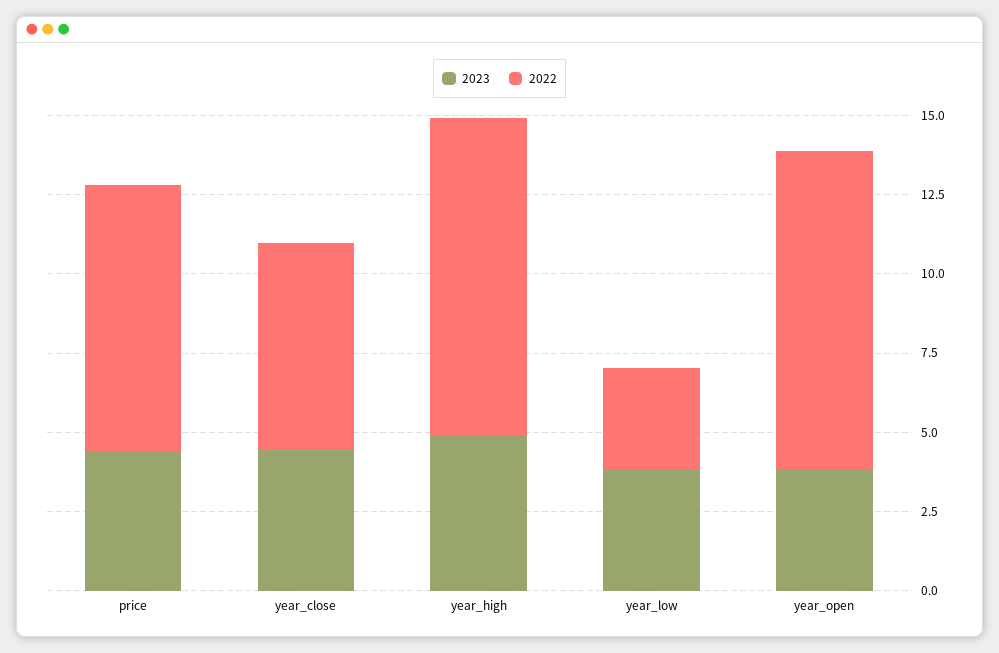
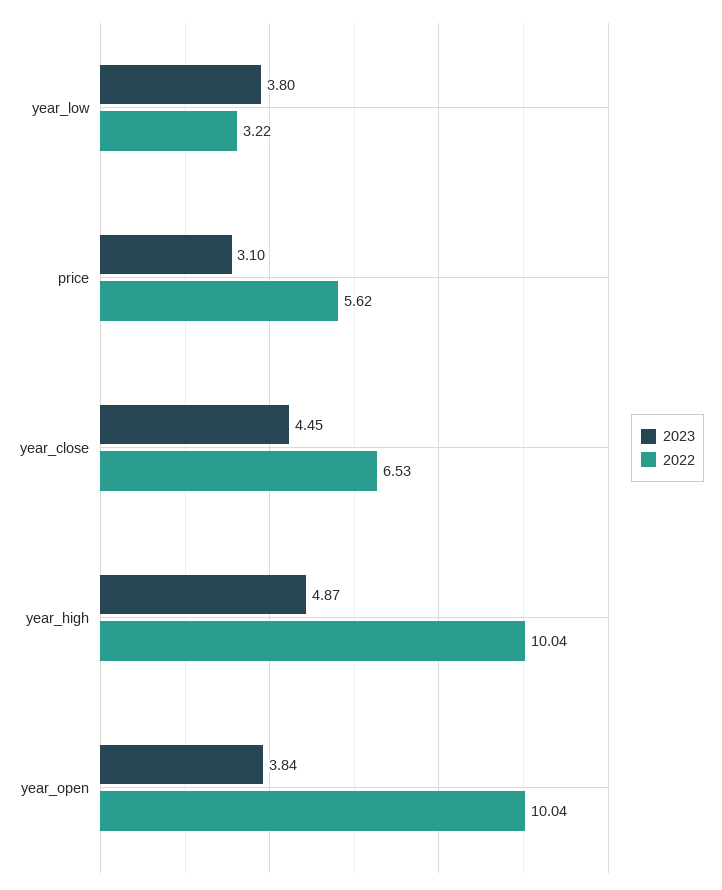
2023, price: 4.5 -> 3.1
2022, price: 8.5 -> 5.62

